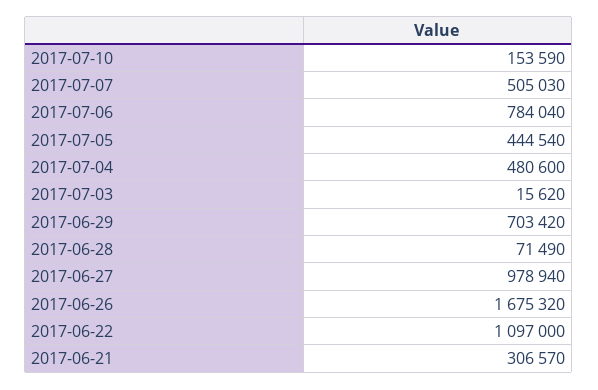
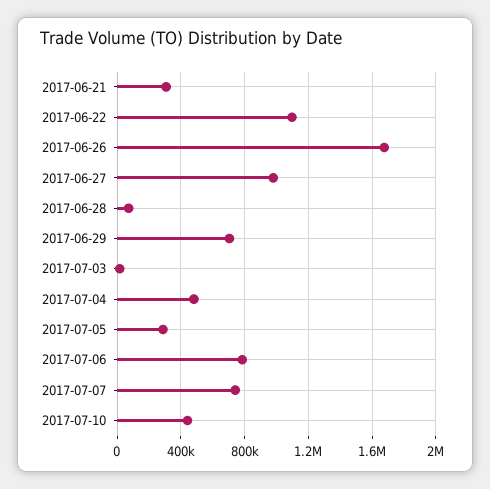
2017-07-10: 153590 -> 450000
2017-07-07: 505030 -> 750000
2017-07-05: 444540 -> 300000

